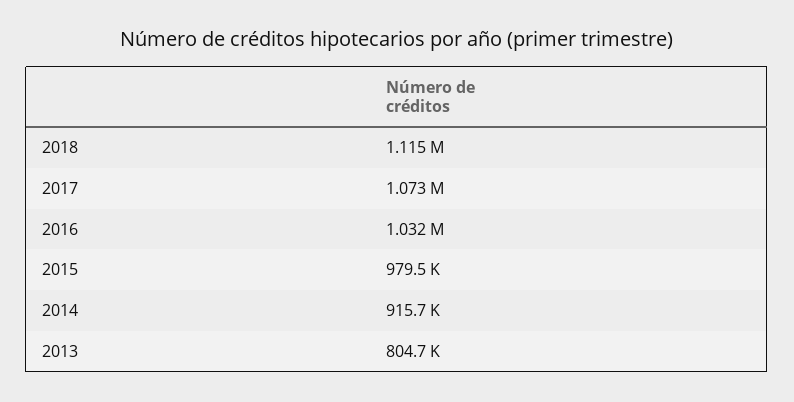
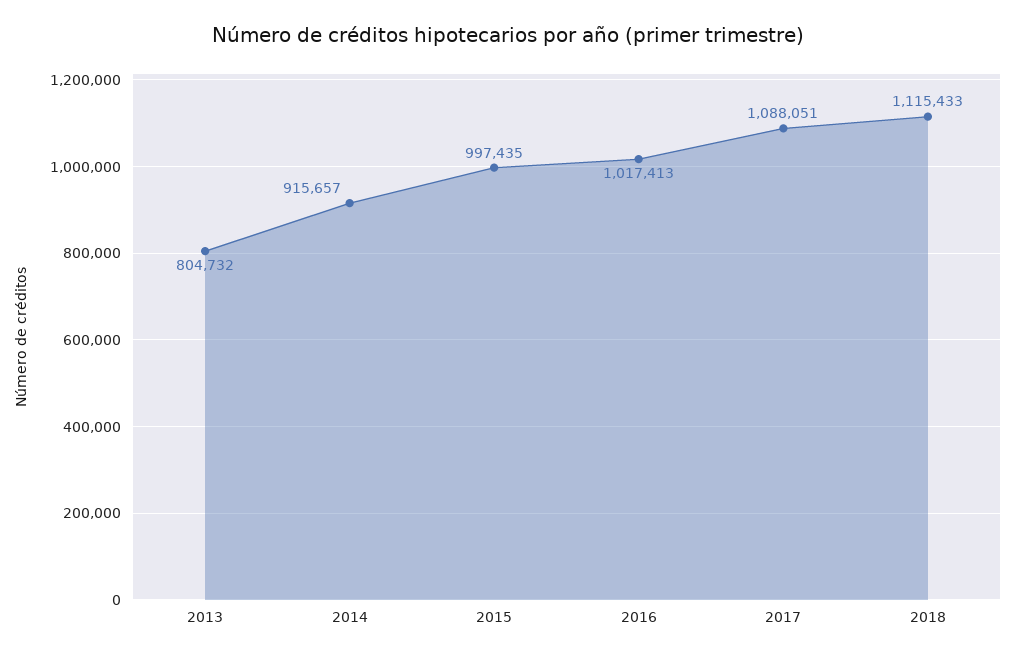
2017: 1073000 -> 1088051
2016: 1032000 -> 1017413
2015: 979500 -> 997435

